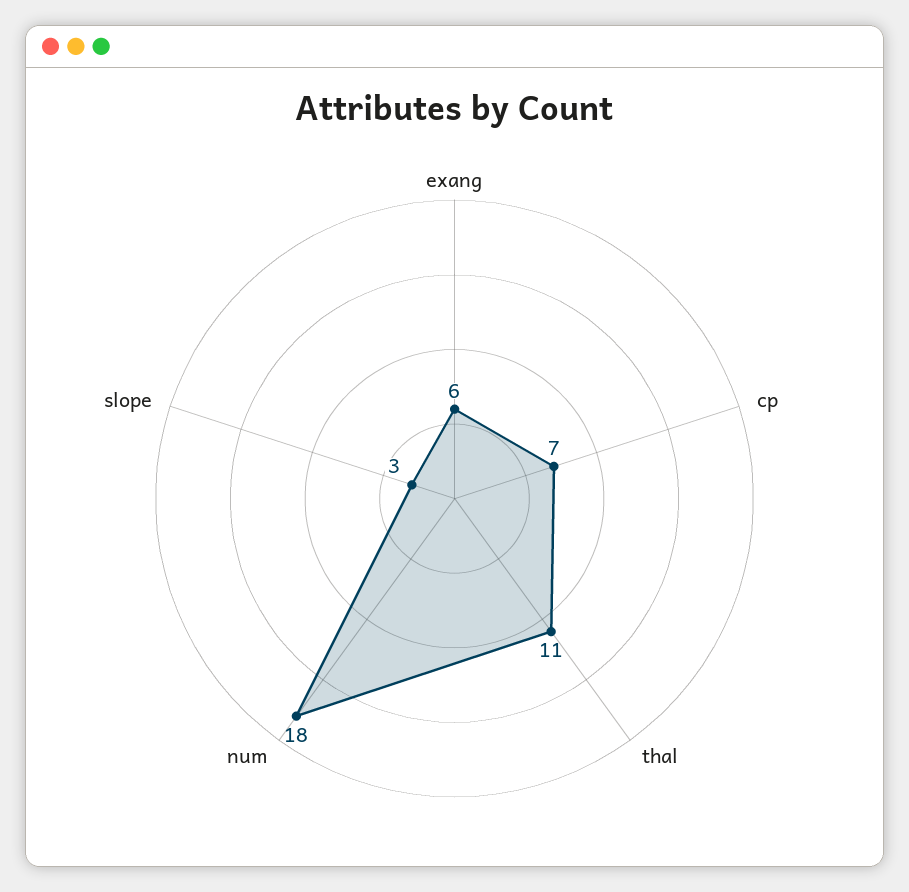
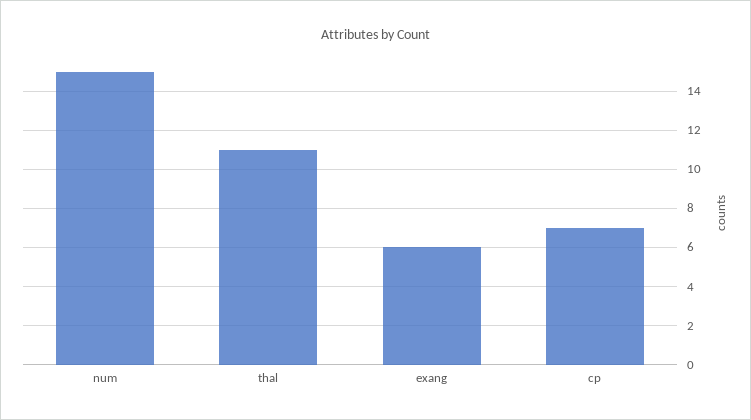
num: 18 -> 15
slope: 3 -> none

